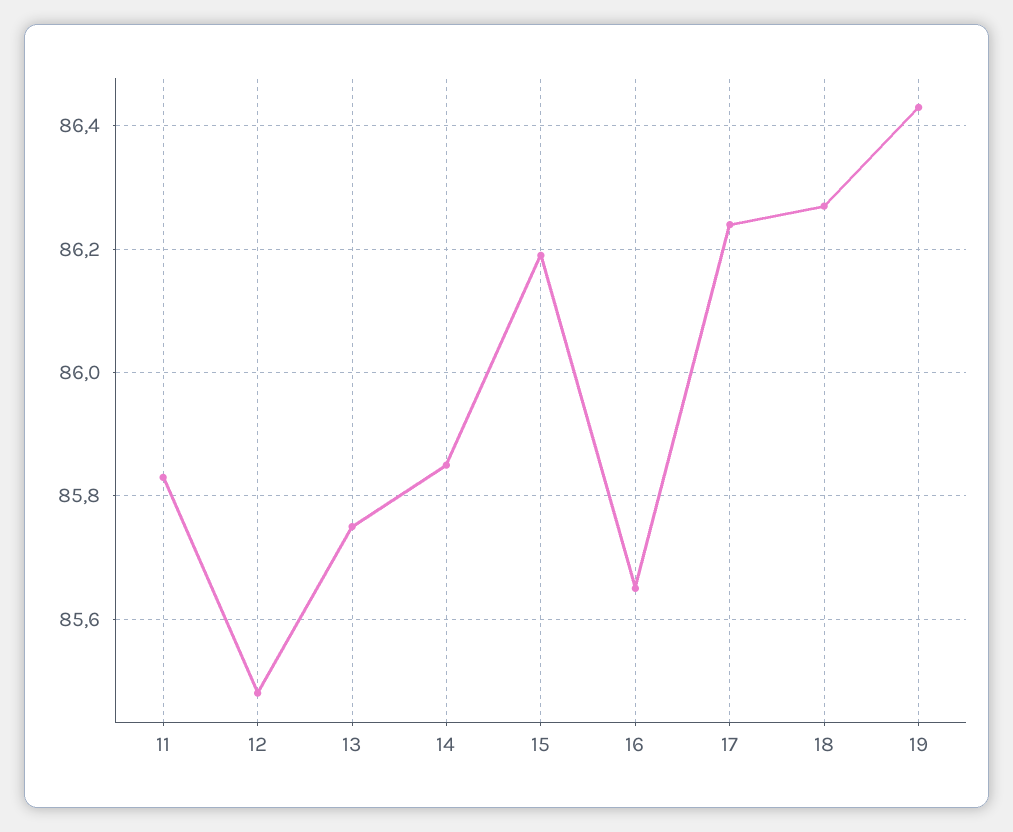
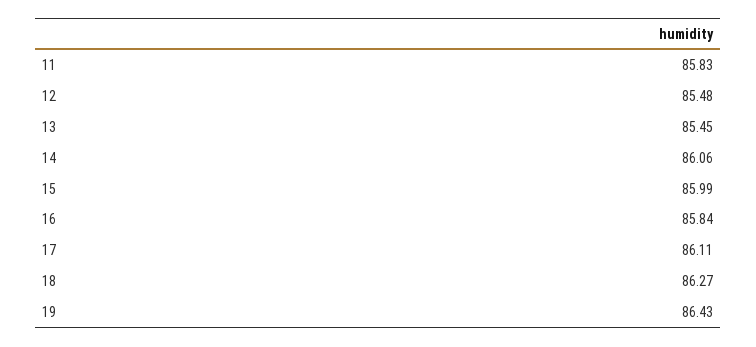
13: 85.75 -> 85.45
14: 85.85 -> 86.06
15: 86.2 -> 85.99
16: 85.65 -> 85.84
17: 86.25 -> 86.11

